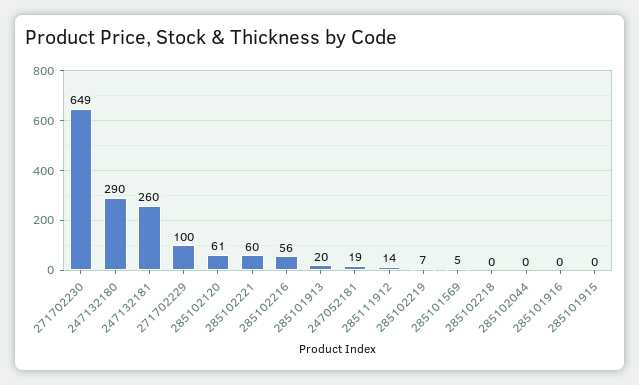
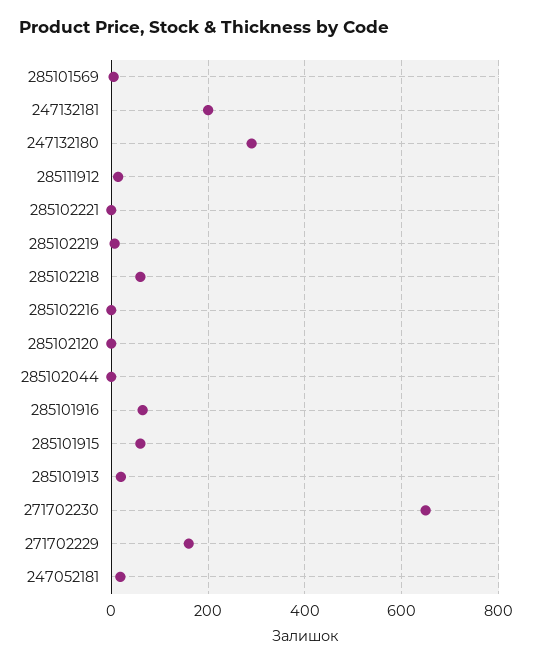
247132181: 260 -> 200
271702229: 100 -> 160
285102120: 61 -> 0
285102221: 60 -> 0
285102216: 56 -> 0
285102218: 0 -> 60
285101916: 0 -> 60
285101915: 0 -> 60

